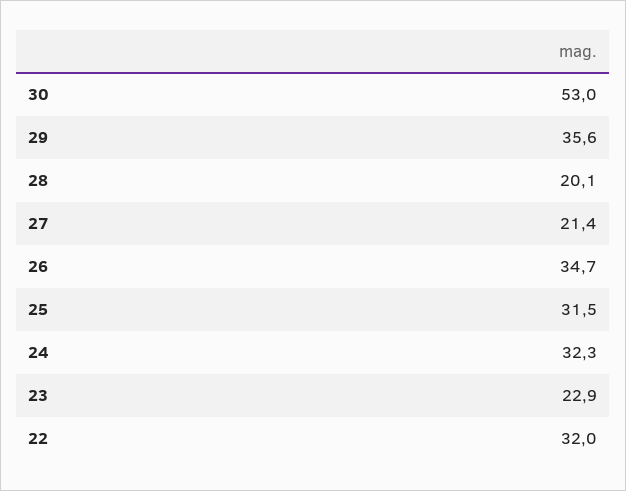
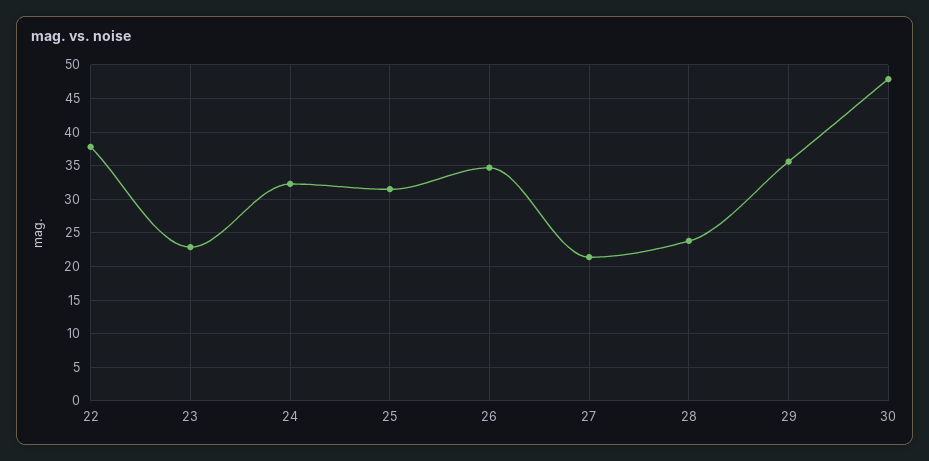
30: 53 -> 48
28: 20.1 -> 24
22: 32 -> 38

